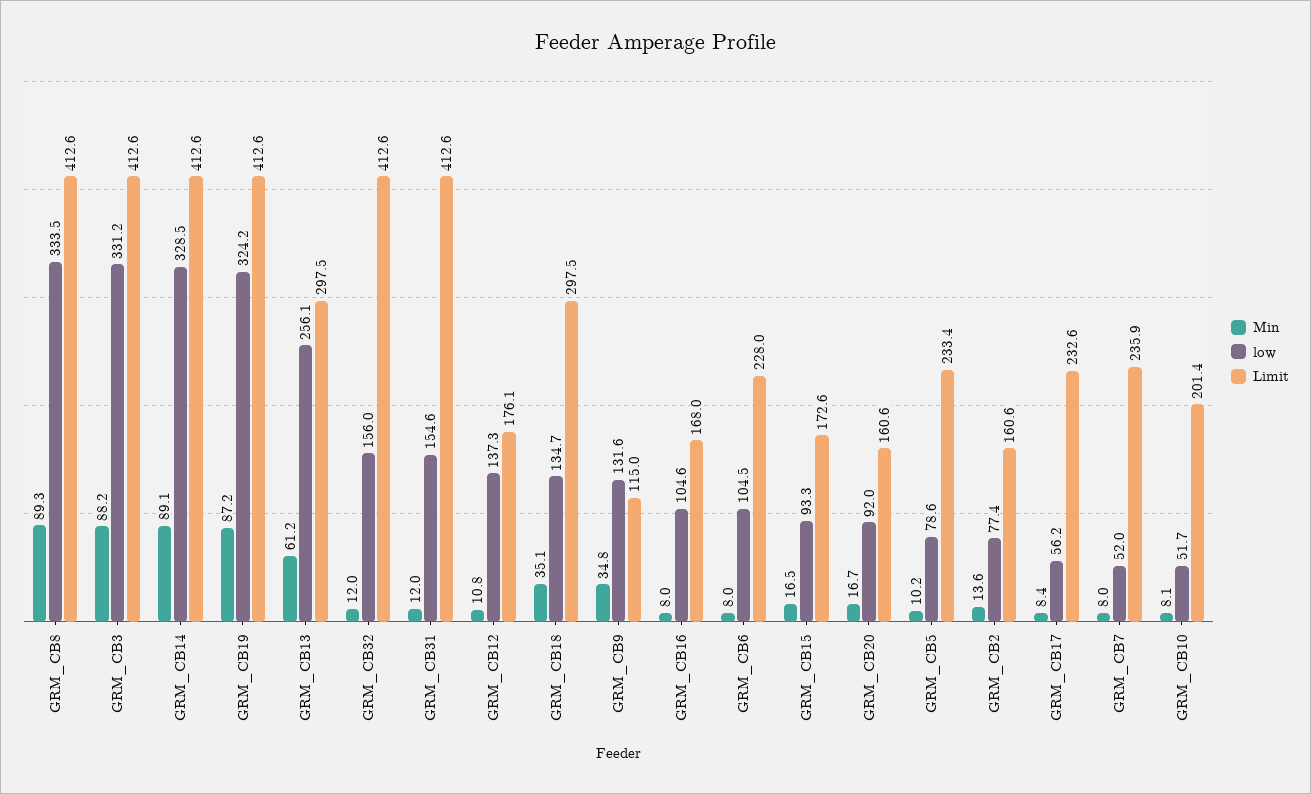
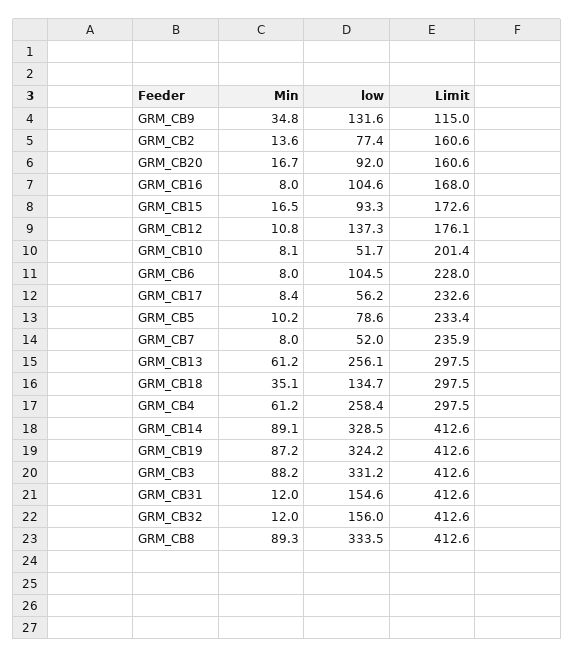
Min, GRM_CB4: none -> 61.2
low, GRM_CB4: none -> 258.4
Limit, GRM_CB4: none -> 297.5

